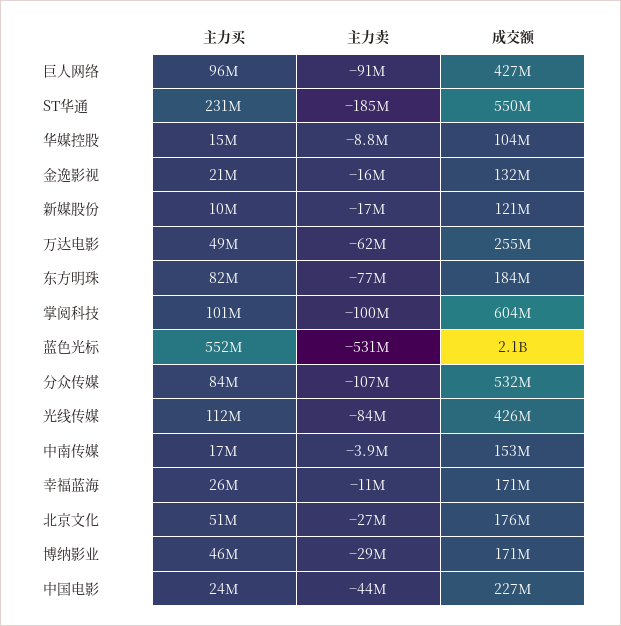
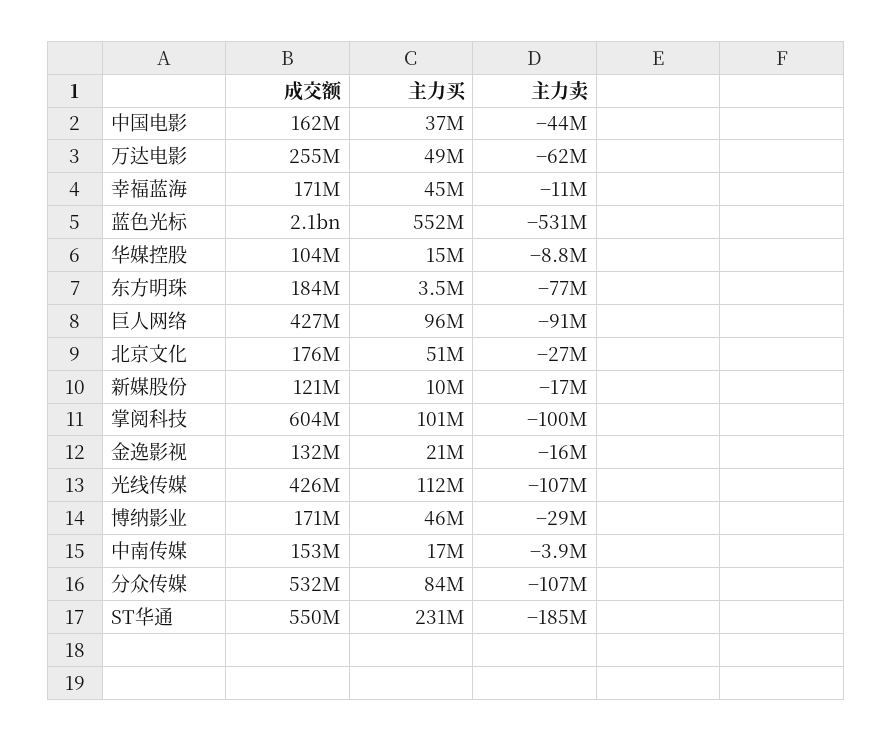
主力买, 东方明珠: 82000000 -> 3500000
主力卖, 光线传媒: -84000000 -> -107000000
主力买, 幸福蓝海: 26000000 -> 45000000
主力买, 中国电影: 24000000 -> 37000000
成交额, 中国电影: 227000000 -> 162000000

